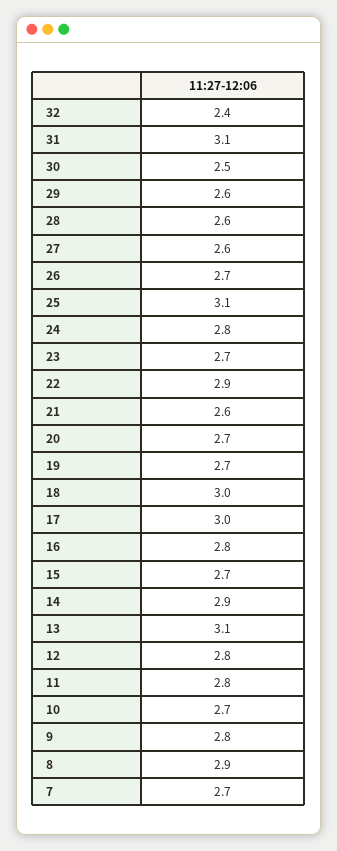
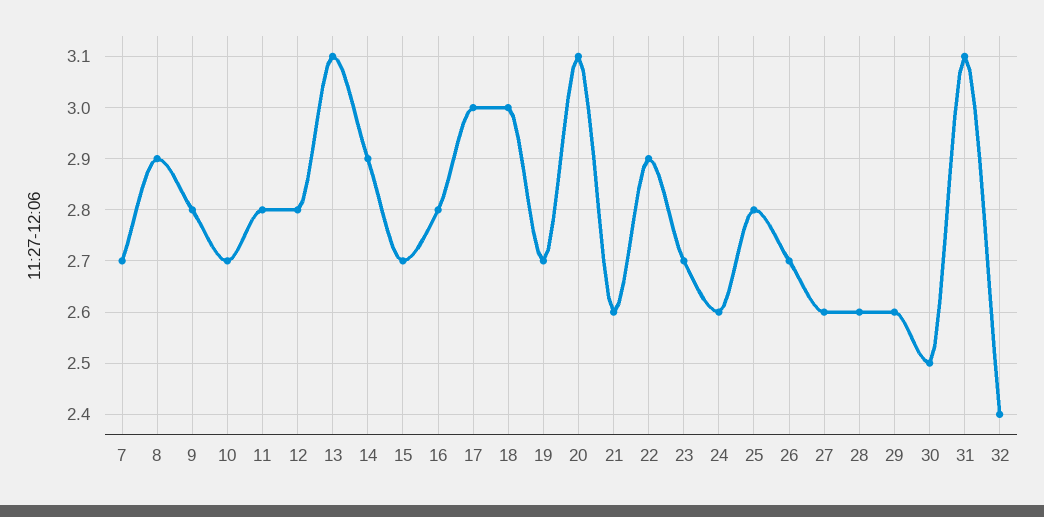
25: 3.1 -> 2.8
24: 2.8 -> 2.6
20: 2.7 -> 3.1

